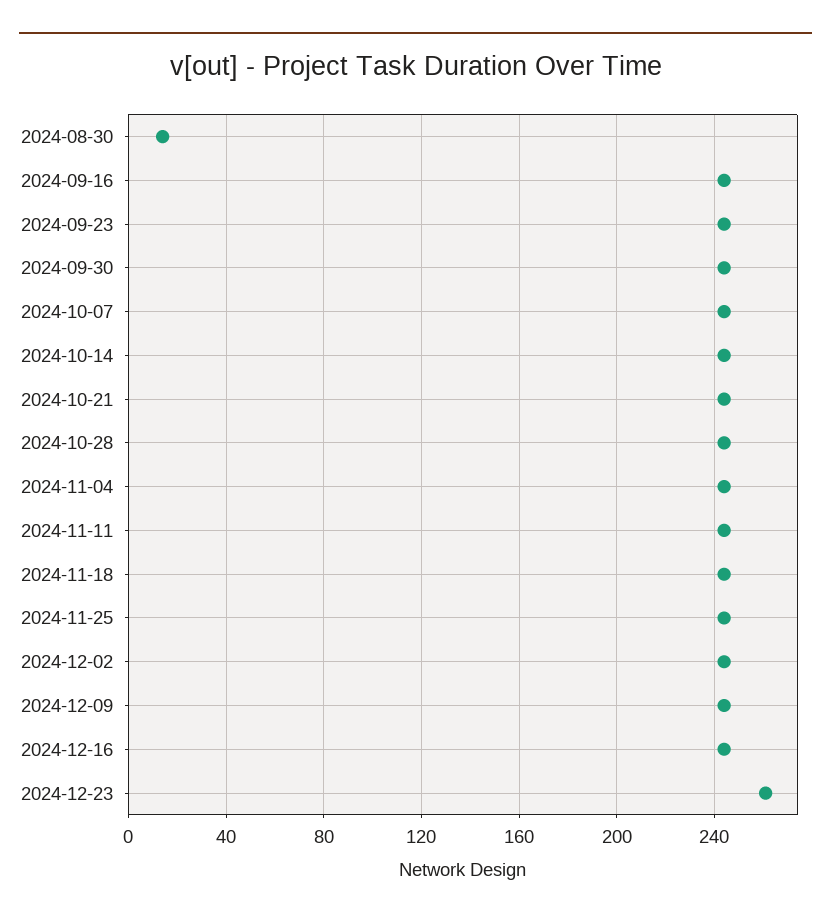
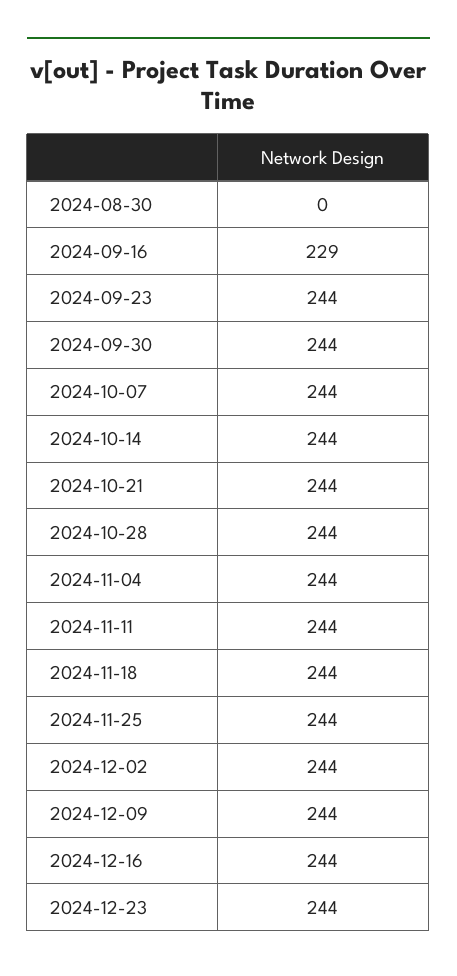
2024-08-30: 15 -> 0
2024-09-16: 245 -> 229
2024-12-23: 260 -> 244

